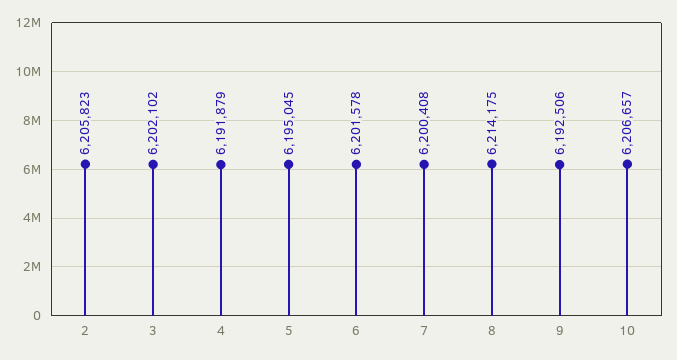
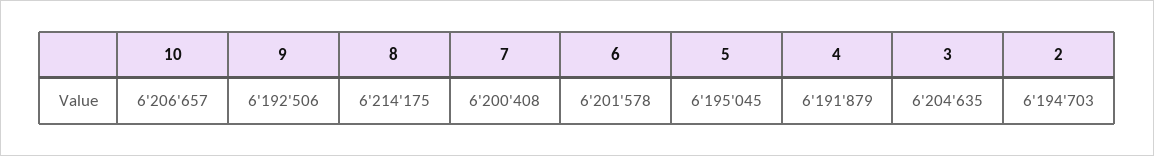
2: 6205823 -> 6194703
3: 6202102 -> 6204635

